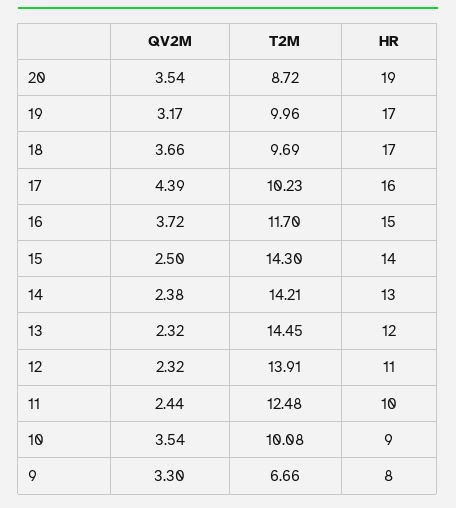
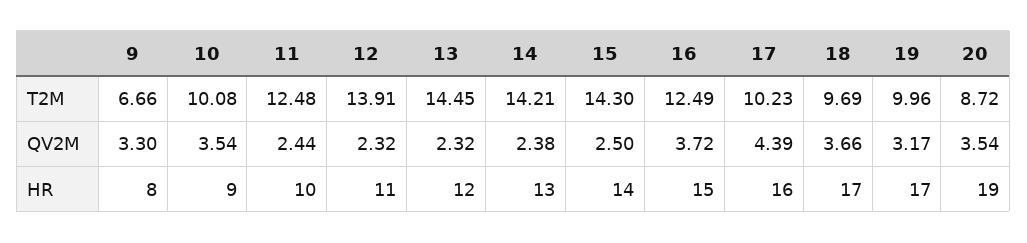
T2M, 16: 11.7 -> 12.49

